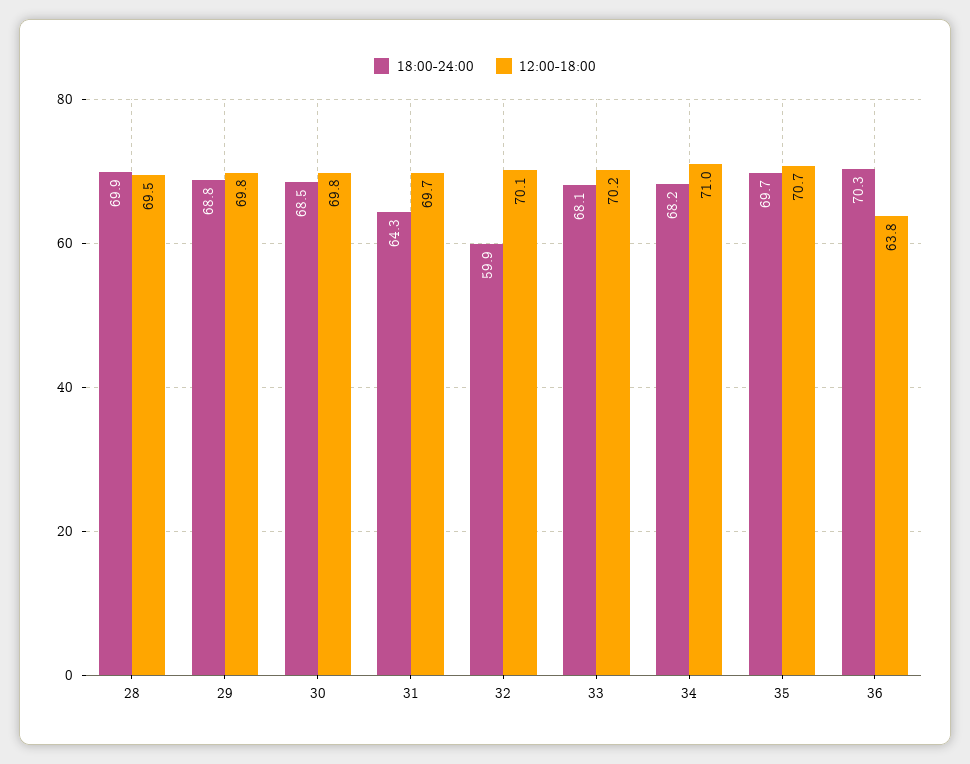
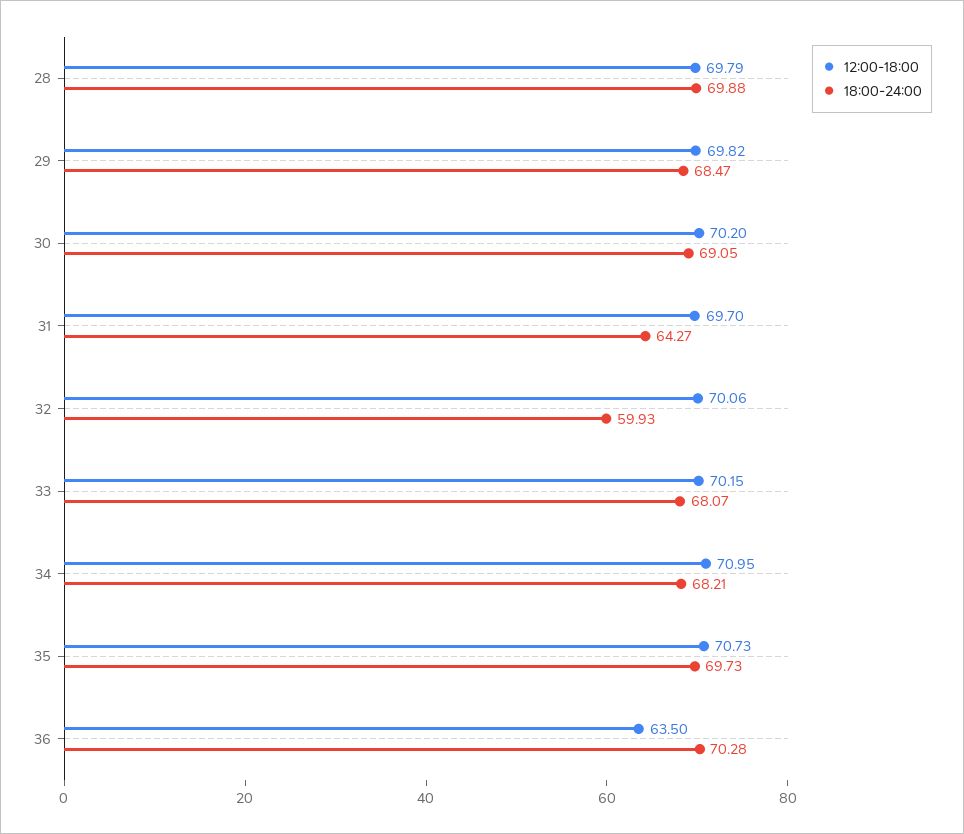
12:00-18:00, 28: 69.5 -> 69.79
18:00-24:00, 29: 68.8 -> 68.47
18:00-24:00, 30: 68.5 -> 69.05
12:00-18:00, 30: 69.8 -> 70.2
12:00-18:00, 36: 63.8 -> 63.5

